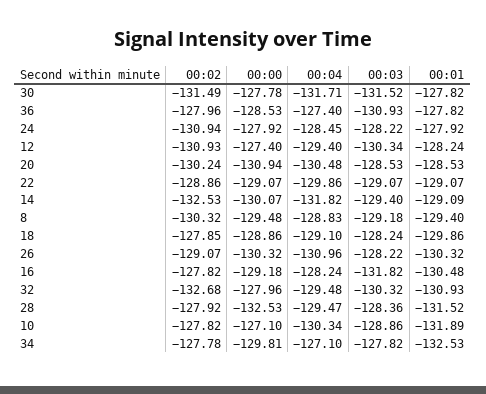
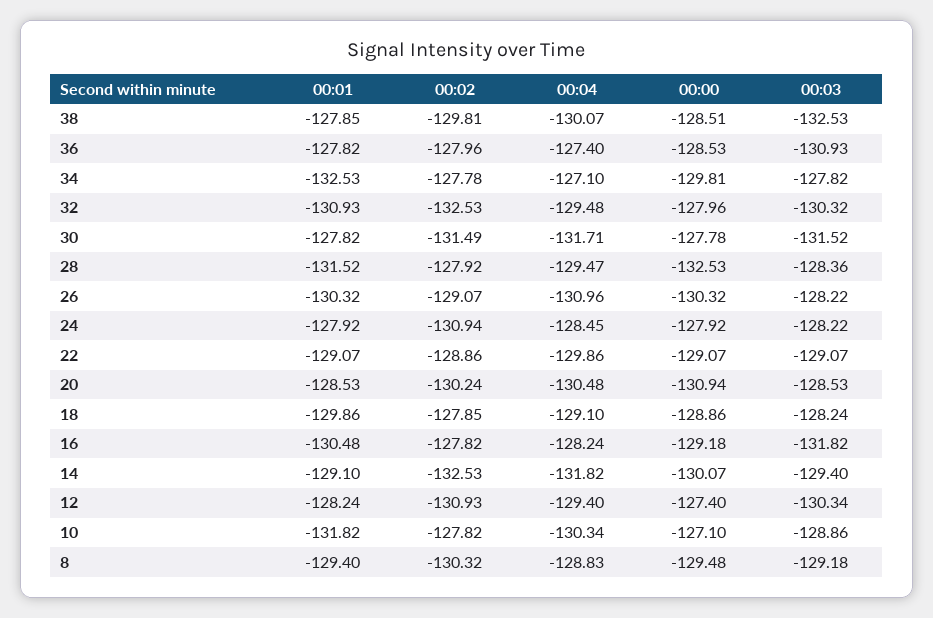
00:01, 14: -129.09 -> -129.1
00:02, 32: -132.68 -> -132.53
00:01, 10: -131.89 -> -131.82
00:01, 38: none -> -127.85
00:02, 38: none -> -129.81
00:04, 38: none -> -130.07
00:00, 38: none -> -128.51
00:03, 38: none -> -132.53

